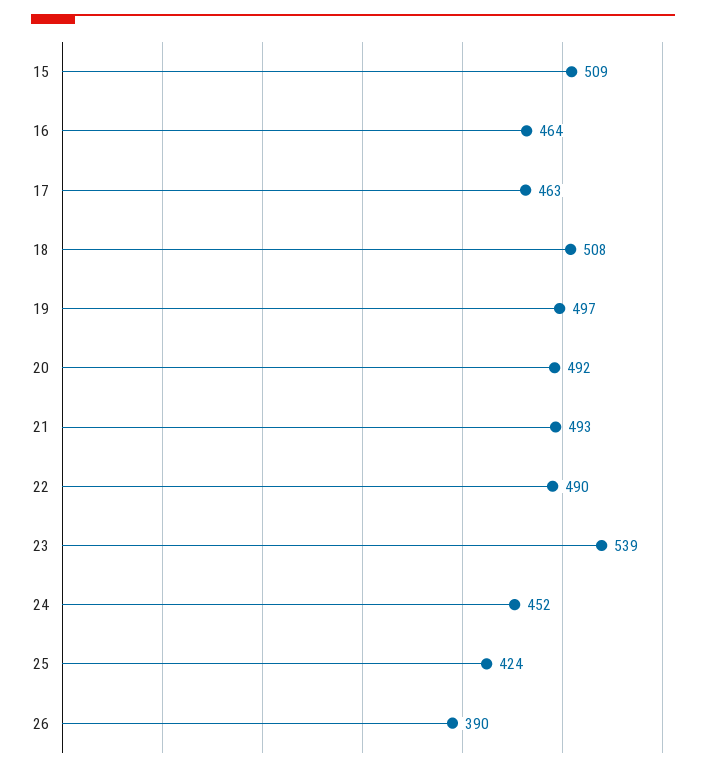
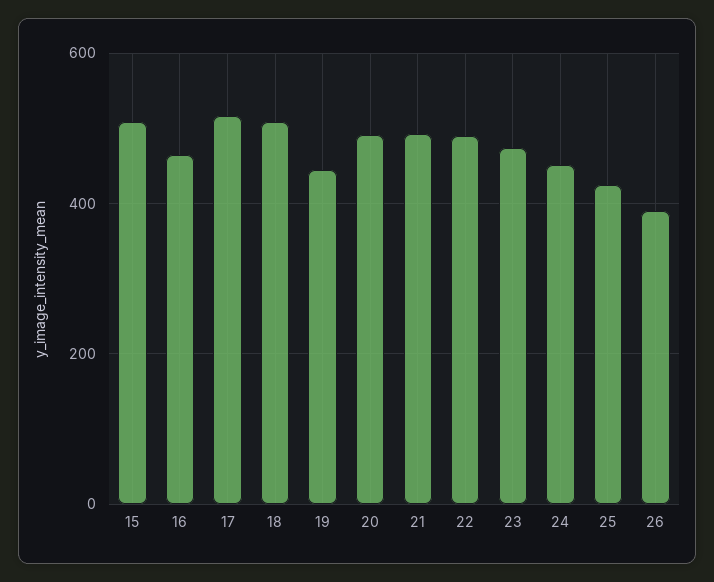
17: 463 -> 520
19: 497 -> 440
23: 539 -> 480

